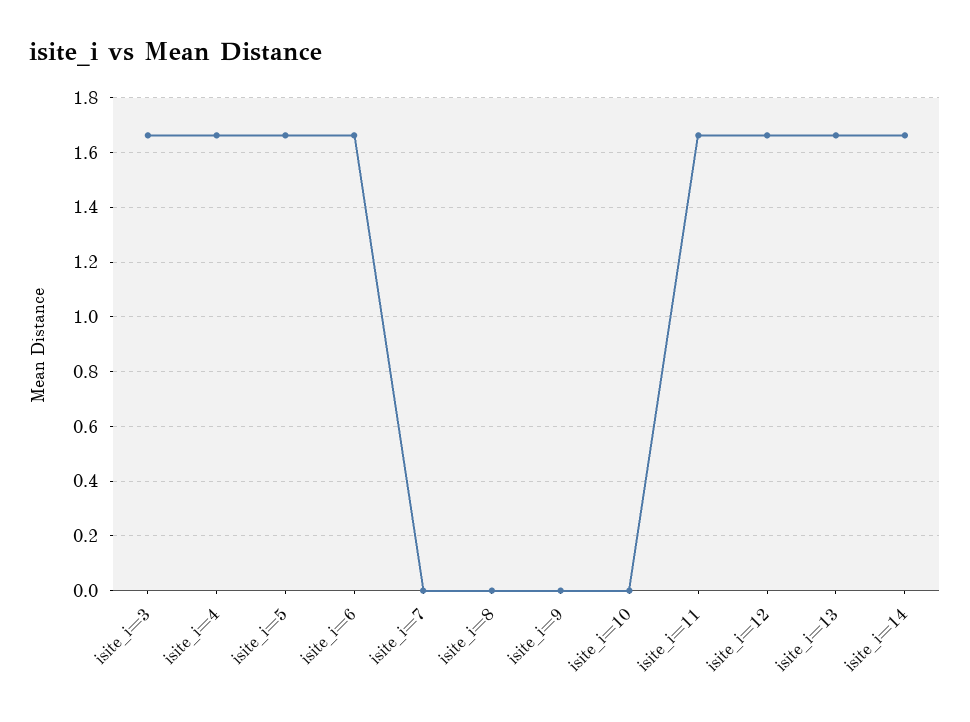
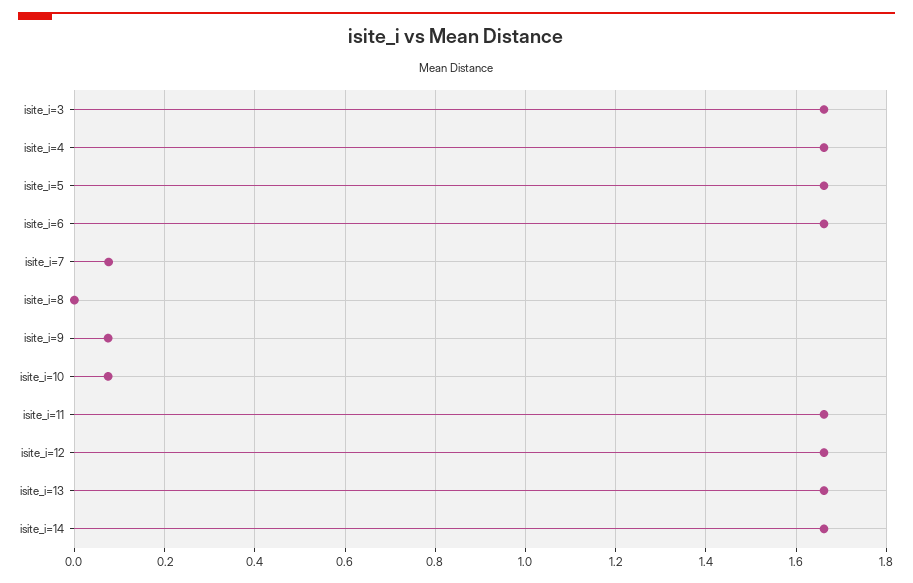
isite_i=7: 0 -> 0.08
isite_i=9: 0 -> 0.08
isite_i=10: 0 -> 0.08

